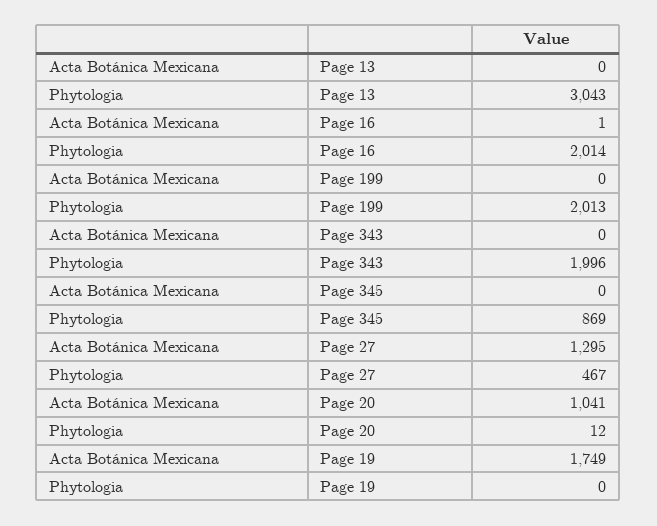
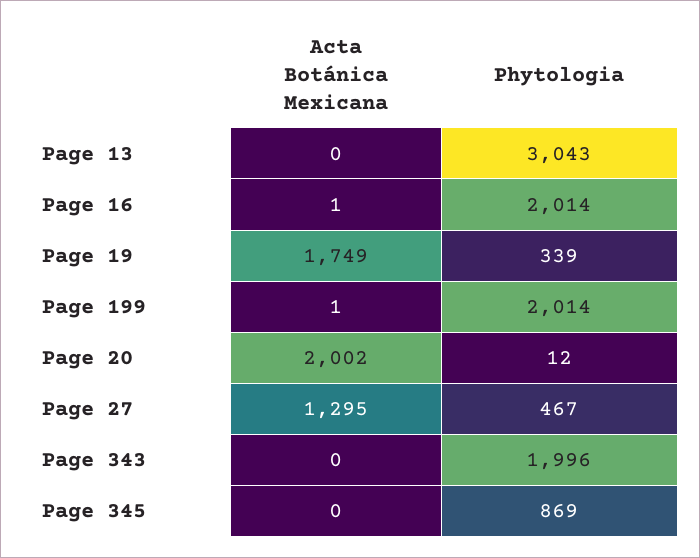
Acta Botánica Mexicana, Page 199: 0 -> 1
Phytologia, Page 199: 2013 -> 2014
Acta Botánica Mexicana, Page 20: 1041 -> 2002
Phytologia, Page 19: 0 -> 339

